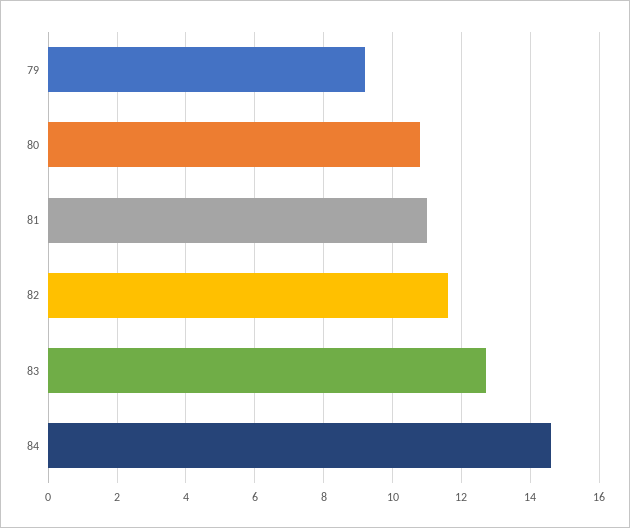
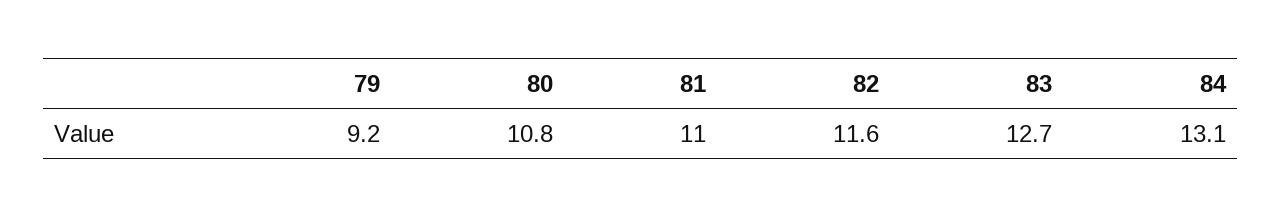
84: 14.5 -> 13.1

